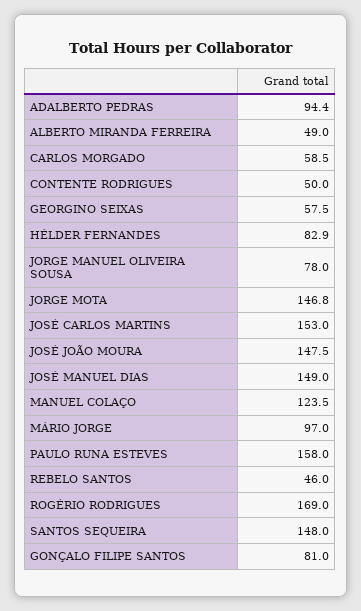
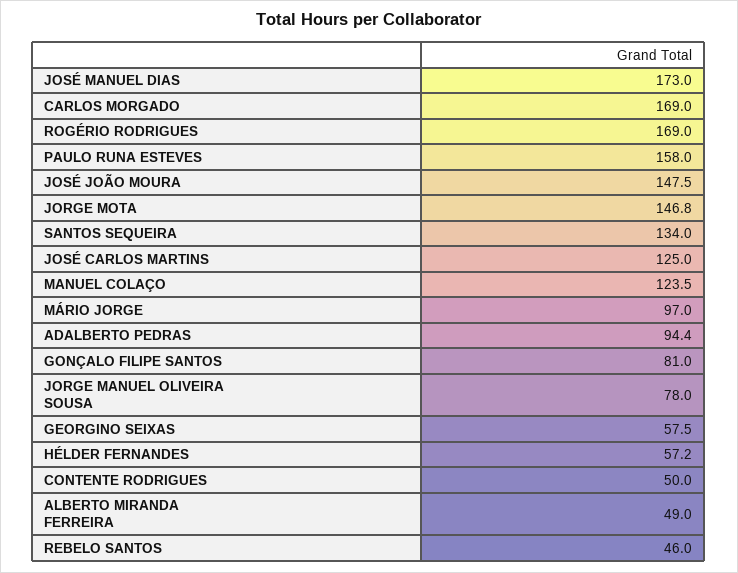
CARLOS MORGADO: 58.5 -> 169
HÉLDER FERNANDES: 82.9 -> 57.2
JOSÉ CARLOS MARTINS: 153 -> 125
JOSÉ MANUEL DIAS: 149 -> 173
SANTOS SEQUEIRA: 148 -> 134

